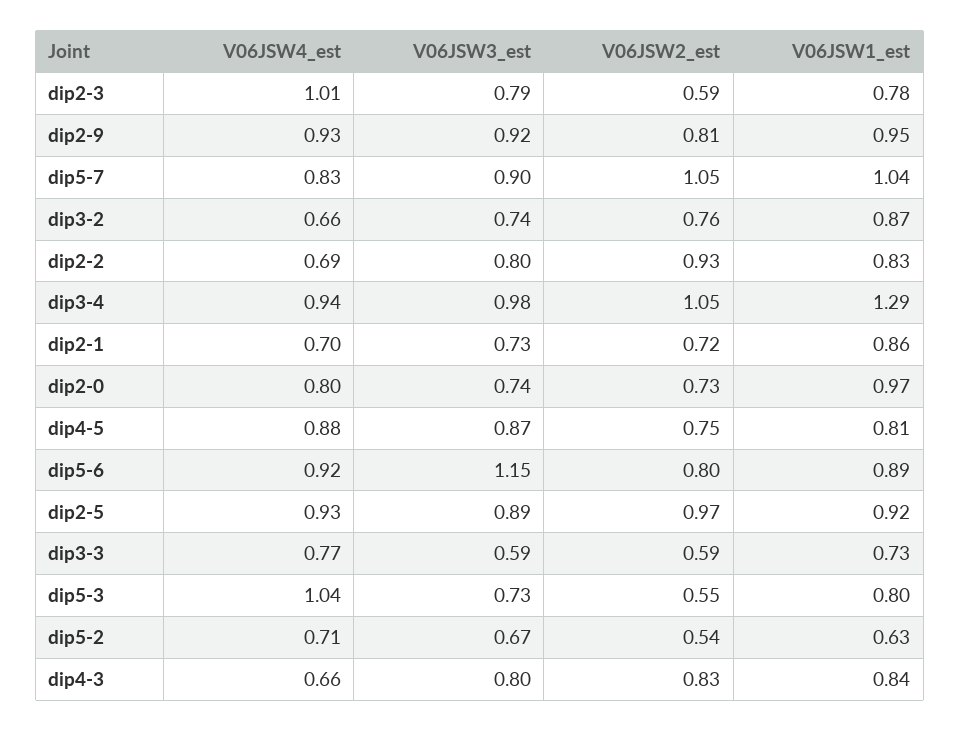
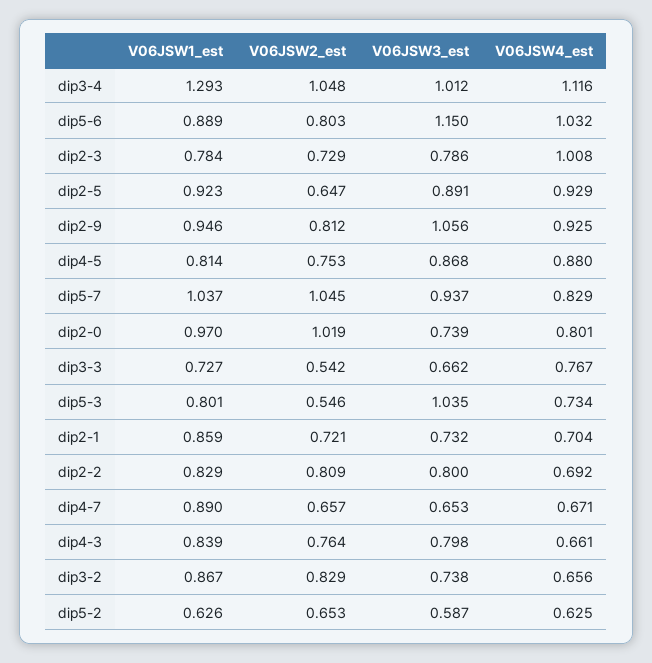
V06JSW2_est, dip2-3: 0.59 -> 0.729
V06JSW3_est, dip2-9: 0.92 -> 1.056
V06JSW3_est, dip5-7: 0.9 -> 0.937
V06JSW2_est, dip3-2: 0.76 -> 0.829
V06JSW2_est, dip2-2: 0.93 -> 0.809
V06JSW4_est, dip3-4: 0.94 -> 1.116
V06JSW3_est, dip3-4: 0.98 -> 1.012
V06JSW2_est, dip2-0: 0.73 -> 1.019
V06JSW4_est, dip5-6: 0.92 -> 1.032
V06JSW2_est, dip2-5: 0.97 -> 0.647
V06JSW3_est, dip3-3: 0.59 -> 0.662
V06JSW2_est, dip3-3: 0.59 -> 0.542
V06JSW4_est, dip5-3: 1.04 -> 0.734
V06JSW3_est, dip5-3: 0.73 -> 1.035
V06JSW4_est, dip5-2: 0.71 -> 0.625
V06JSW3_est, dip5-2: 0.67 -> 0.587
V06JSW2_est, dip5-2: 0.54 -> 0.653
V06JSW2_est, dip4-3: 0.83 -> 0.764
V06JSW1_est, dip4-7: none -> 0.89
V06JSW2_est, dip4-7: none -> 0.657
V06JSW3_est, dip4-7: none -> 0.653
V06JSW4_est, dip4-7: none -> 0.671

